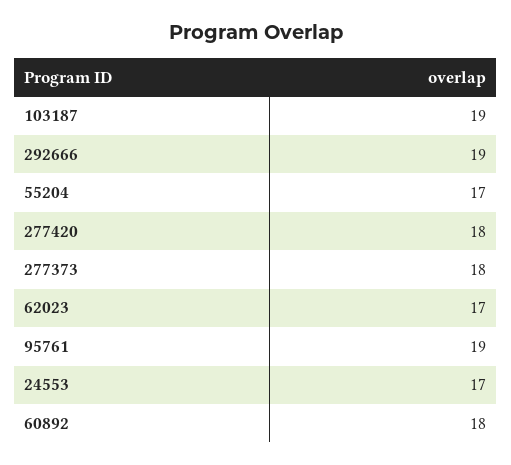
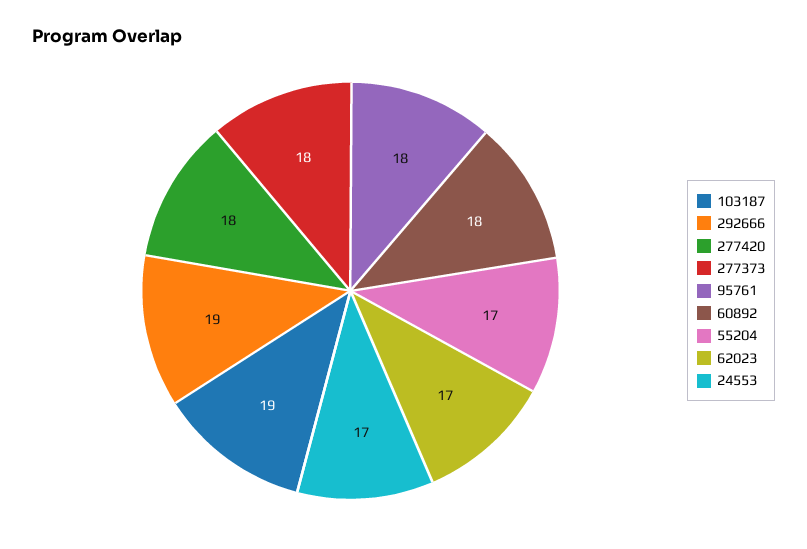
95761: 19 -> 18

